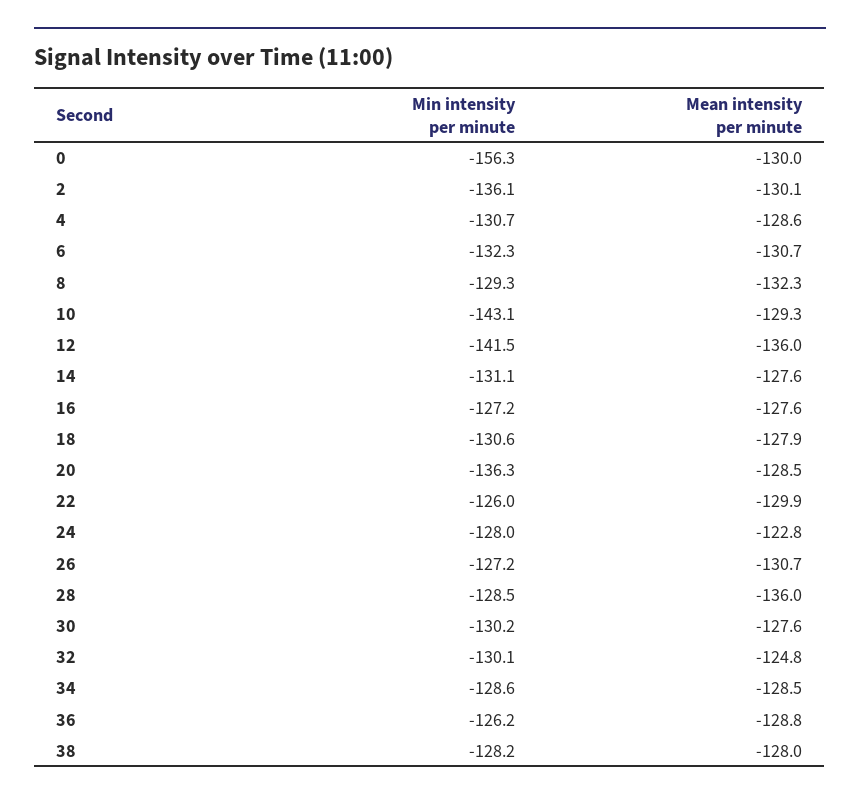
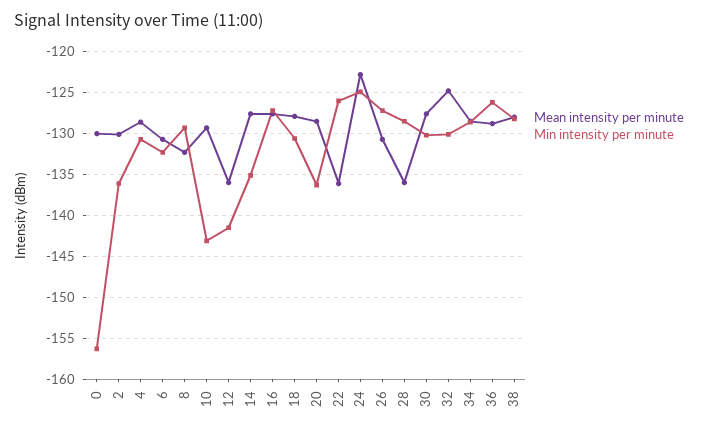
Min intensity per minute, 14: -131.1 -> -135
Mean intensity per minute, 22: -129.9 -> -136
Min intensity per minute, 24: -128 -> -125

